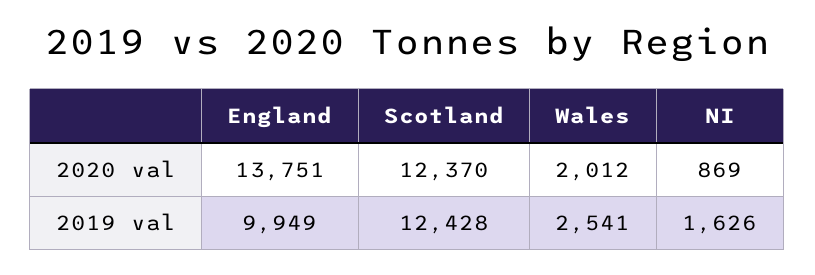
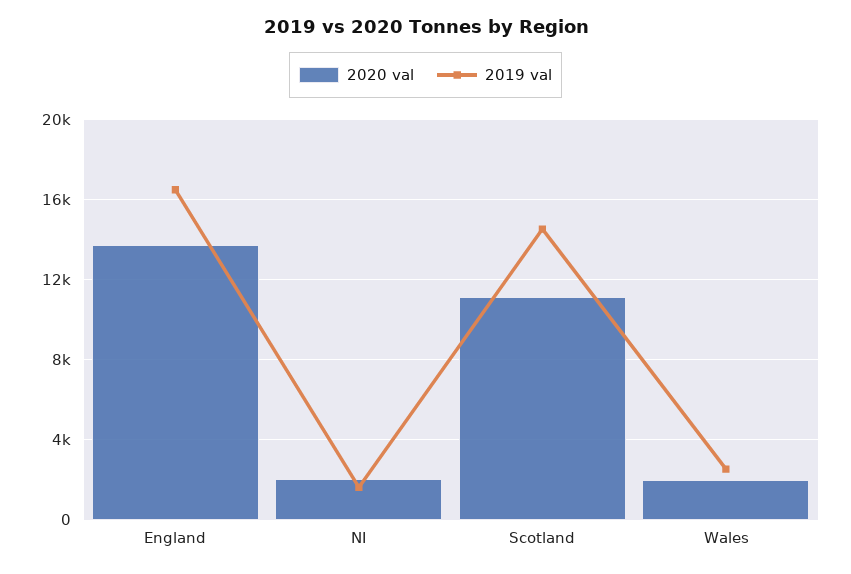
2020 val, Scotland: 12370 -> 11000
2020 val, NI: 869 -> 2000
2019 val, England: 9949 -> 16500
2019 val, Scotland: 12428 -> 14500

